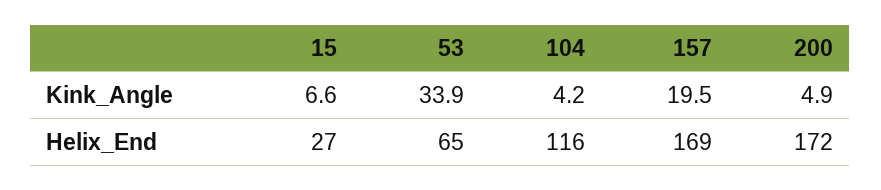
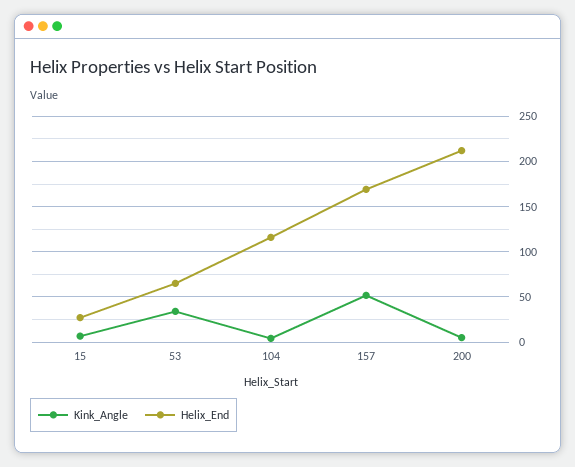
Kink_Angle, 157: 19.5 -> 50
Helix_End, 200: 172 -> 210

